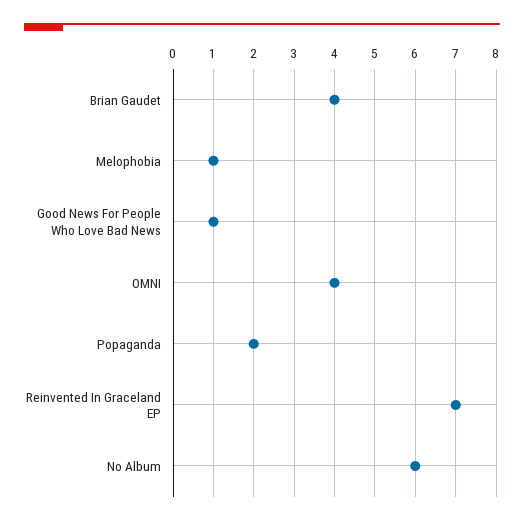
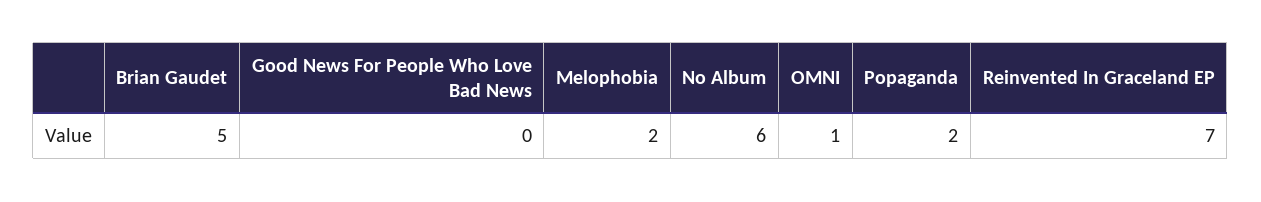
Brian Gaudet: 4 -> 5
Melophobia: 1 -> 2
Good News For People Who Love Bad News: 1 -> 0
OMNI: 4 -> 1

